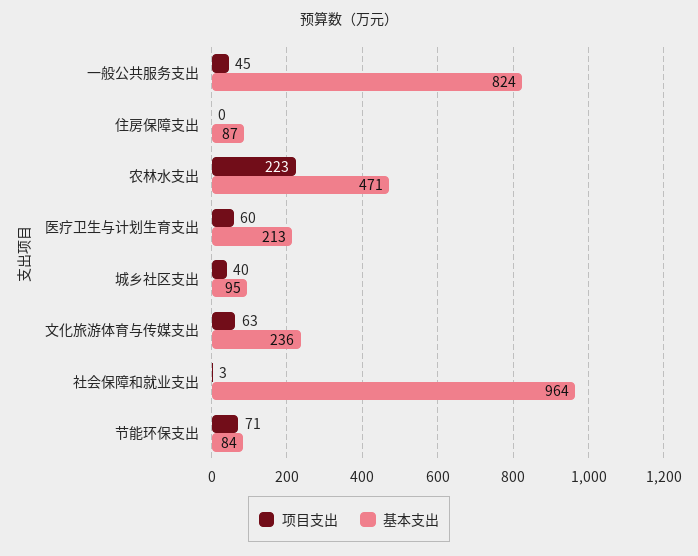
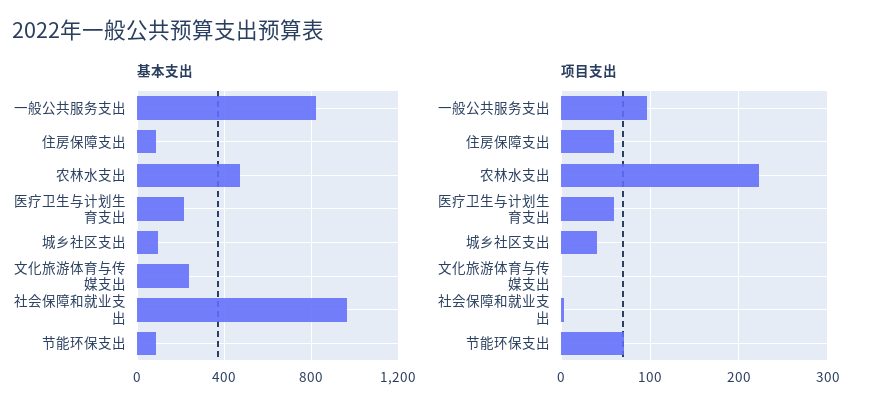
项目支出, 一般公共服务支出: 45 -> 100
项目支出, 住房保障支出: 0 -> 60
项目支出, 文化旅游体育与传媒支出: 63 -> 0

